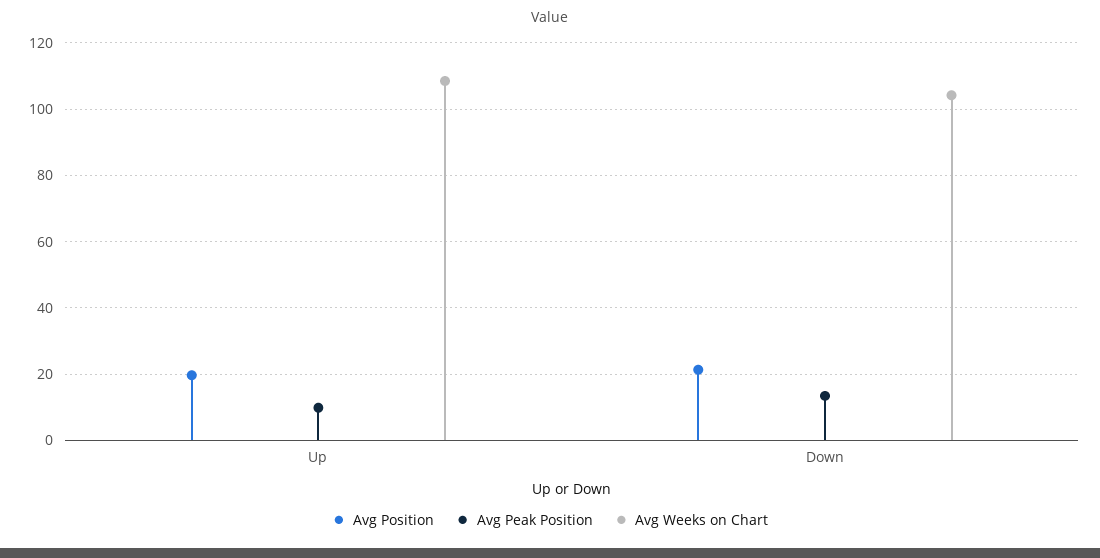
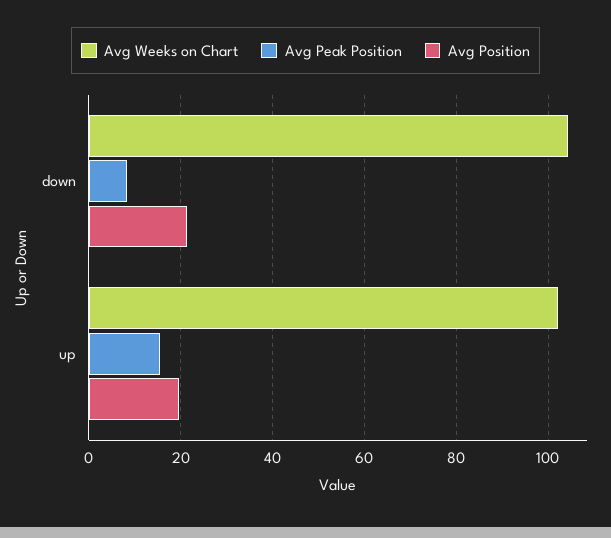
Avg Peak Position, Up: 10 -> 16
Avg Weeks on Chart, Up: 108 -> 102
Avg Peak Position, Down: 14 -> 8

